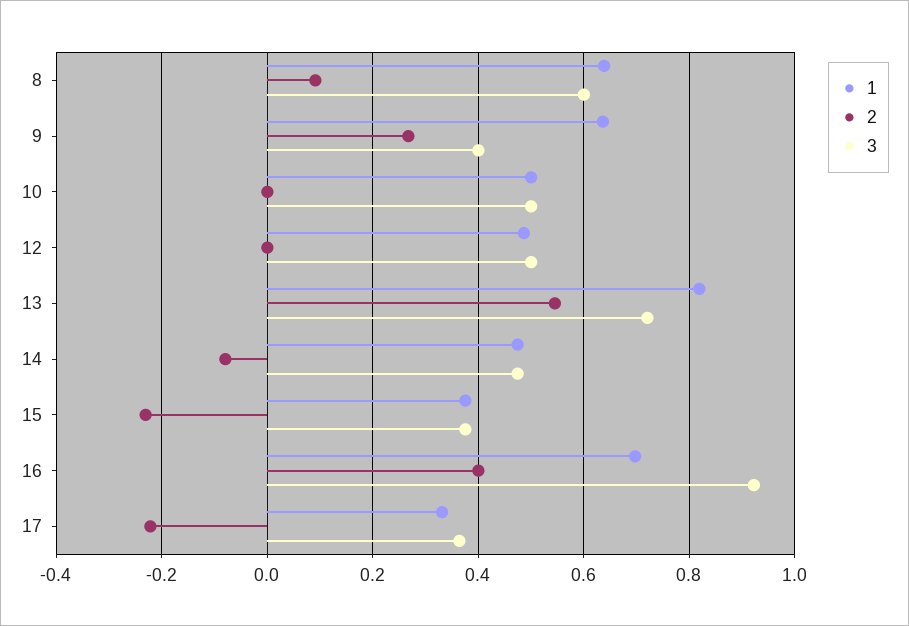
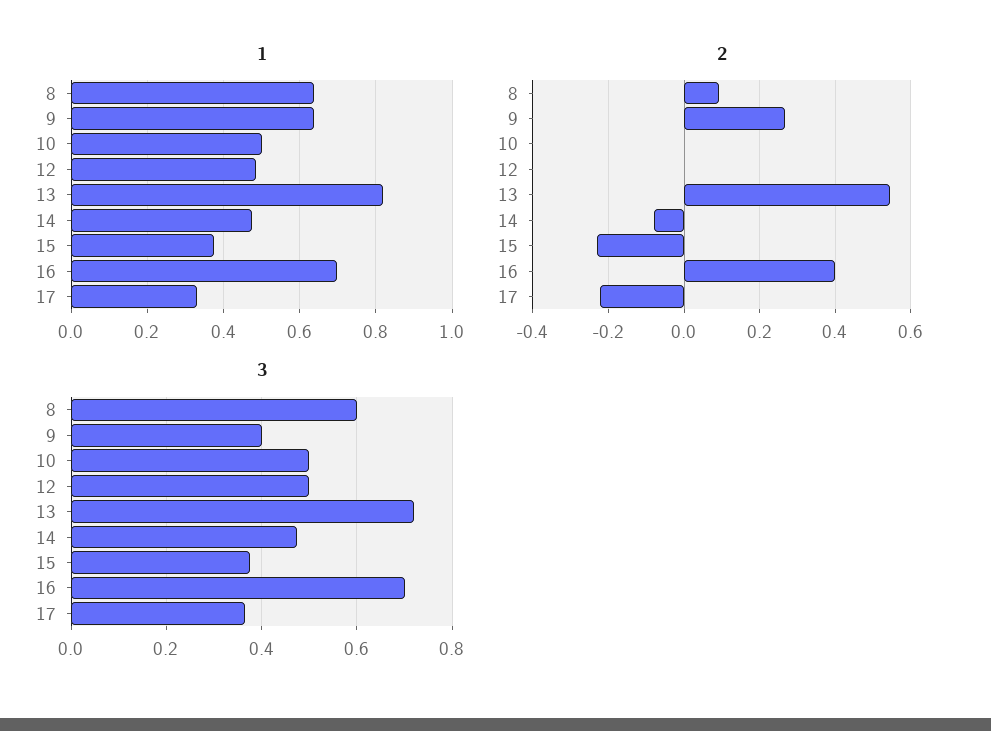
3, 16: 0.92 -> 0.7

